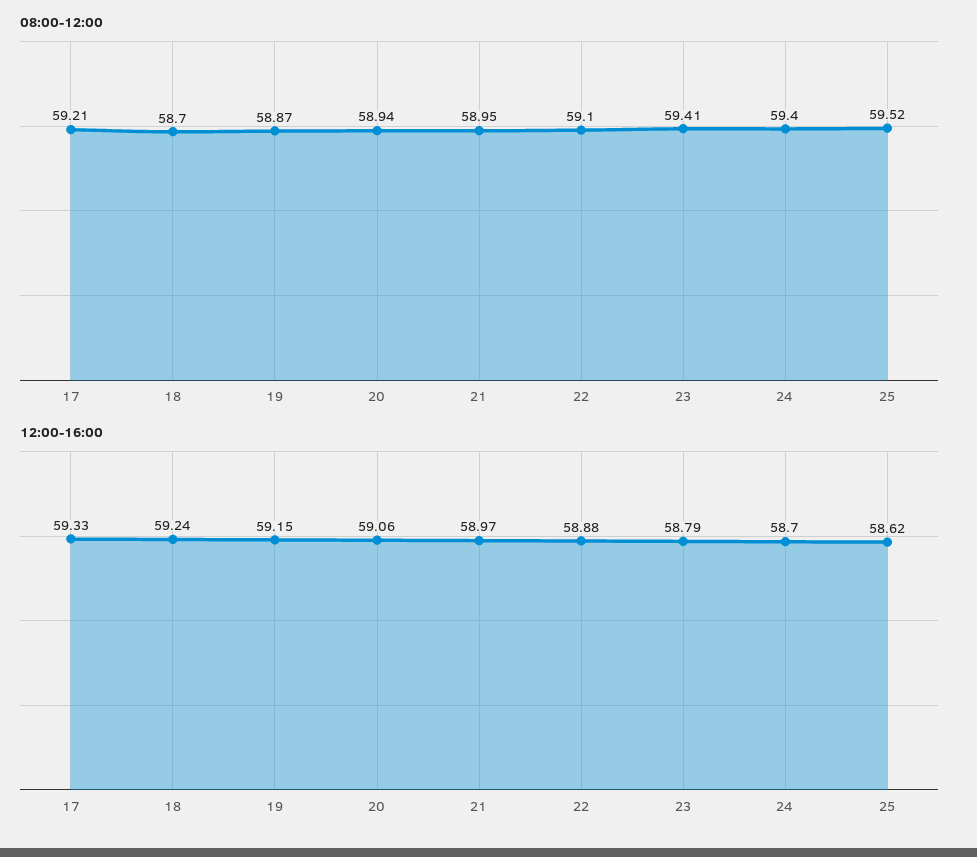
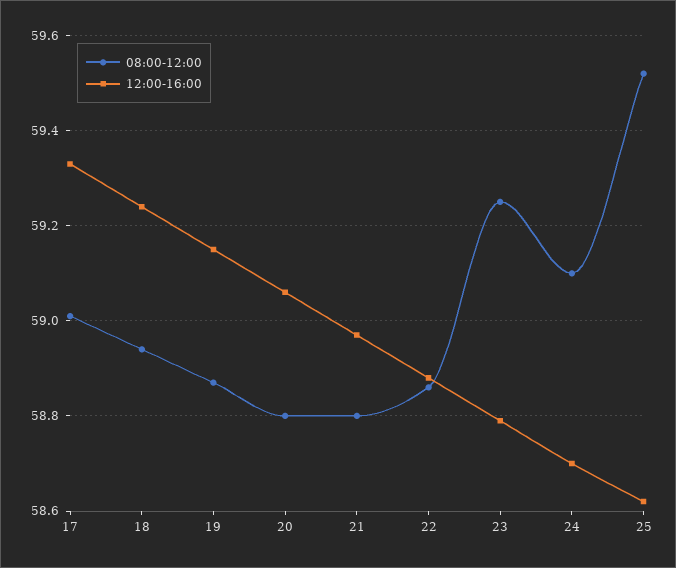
08:00-12:00, 17: 59.21 -> 59
08:00-12:00, 18: 58.7 -> 58.95
08:00-12:00, 20: 58.94 -> 58.8
08:00-12:00, 21: 58.95 -> 58.8
08:00-12:00, 22: 59.1 -> 58.85
08:00-12:00, 23: 59.41 -> 59.25
08:00-12:00, 24: 59.4 -> 59.1

